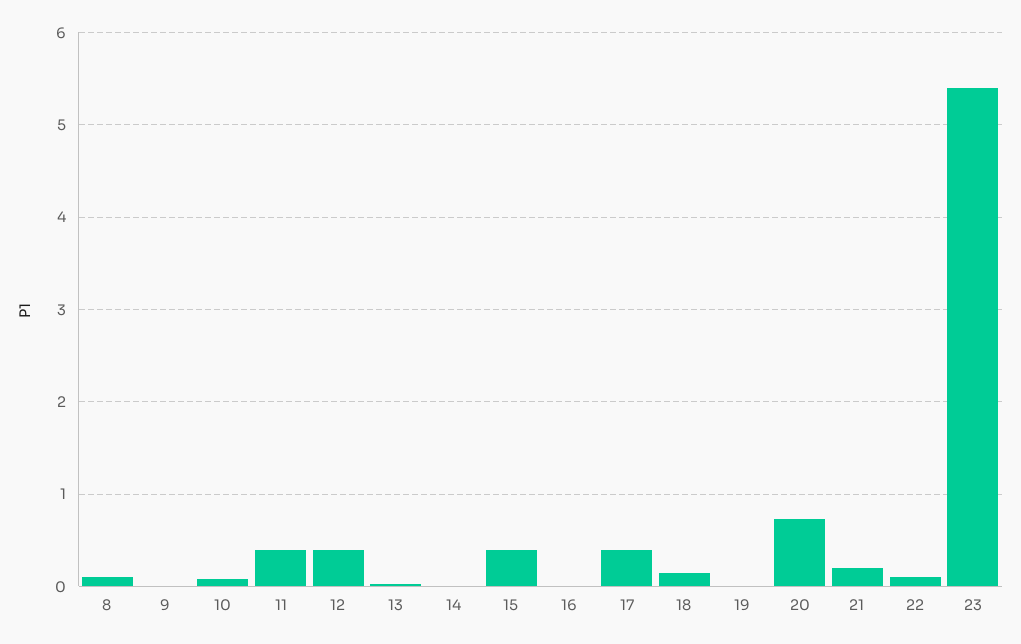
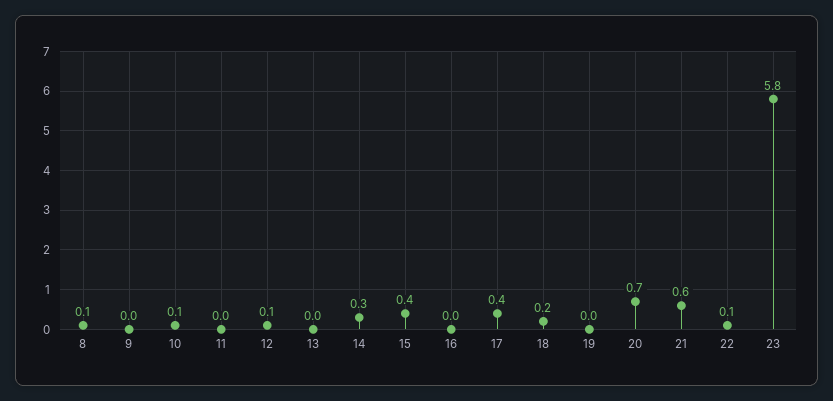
11: 0.4 -> 0
12: 0.4 -> 0.1
14: 0 -> 0.3
21: 0.2 -> 0.6
23: 5.4 -> 5.8

